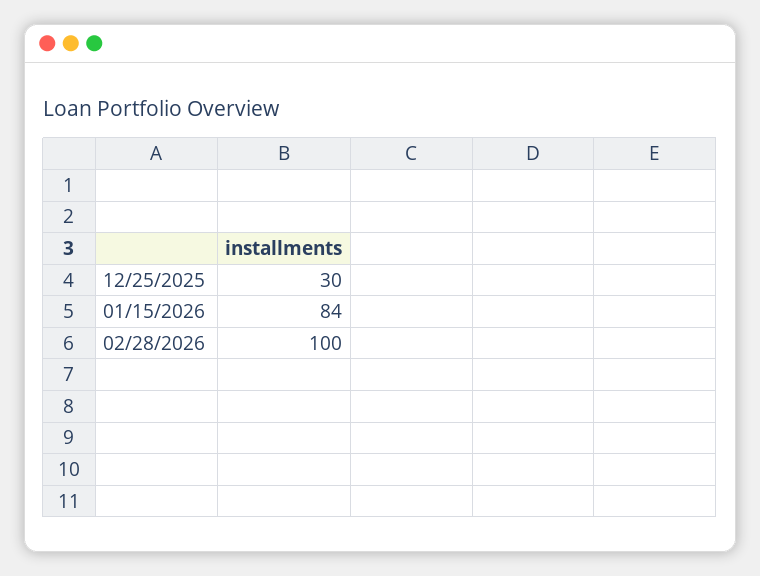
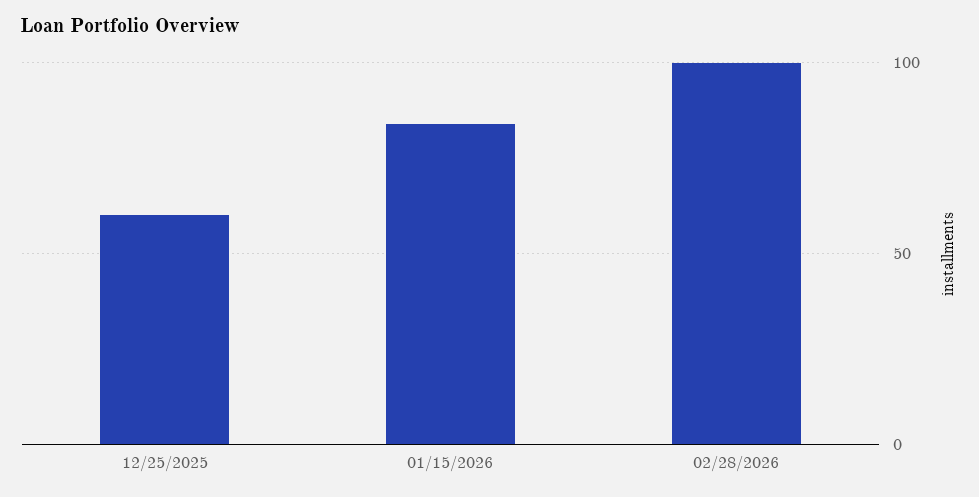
12/25/2025: 30 -> 60

